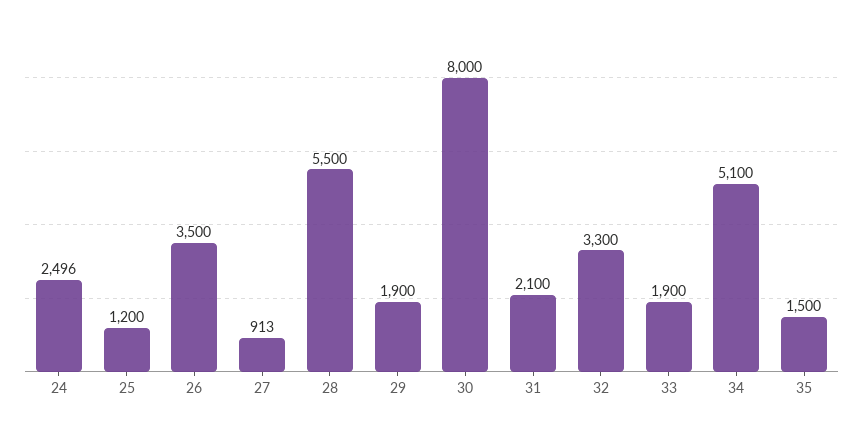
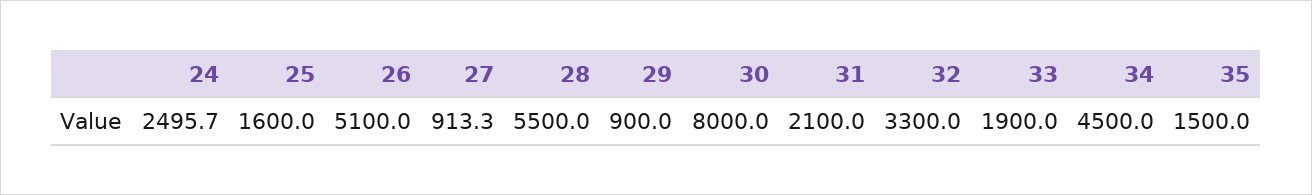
25: 1200 -> 1600
26: 3500 -> 5100
29: 1900 -> 900
34: 5100 -> 4500

